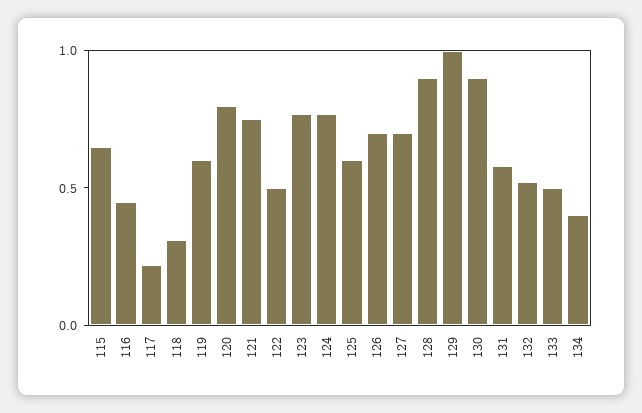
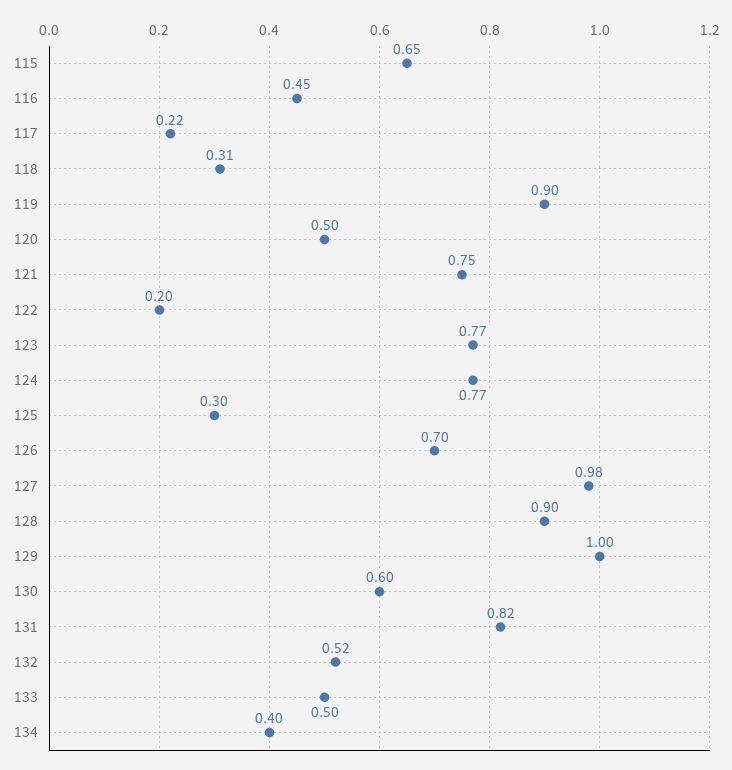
119: 0.6 -> 0.9
120: 0.8 -> 0.5
122: 0.5 -> 0.2
125: 0.6 -> 0.3
127: 0.7 -> 0.98
130: 0.9 -> 0.6
131: 0.6 -> 0.82

